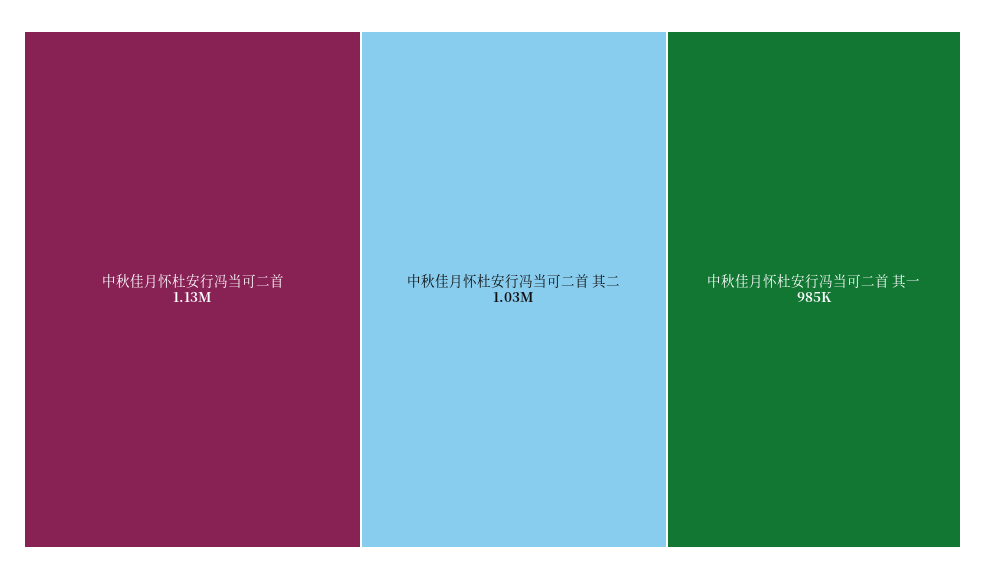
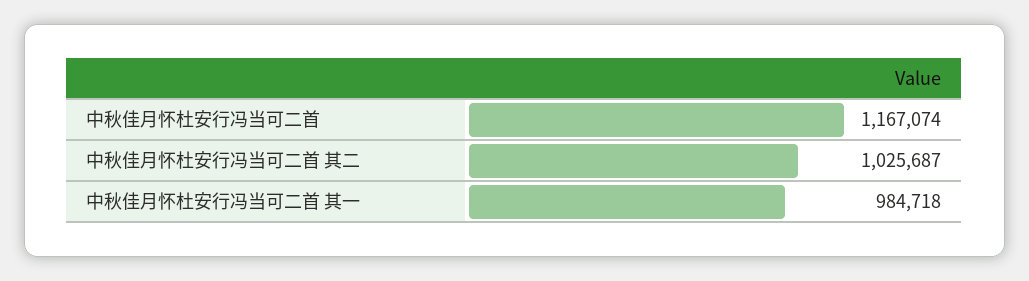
中秋佳月怀杜安行冯当可二首: 1130000 -> 1167074

